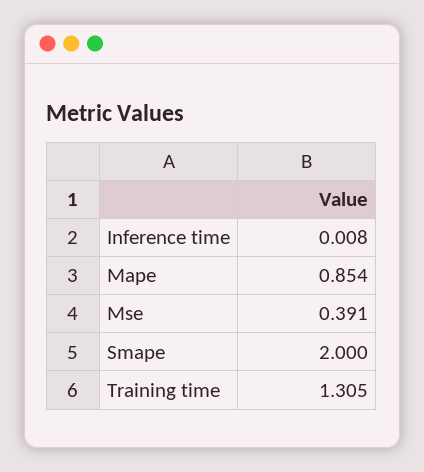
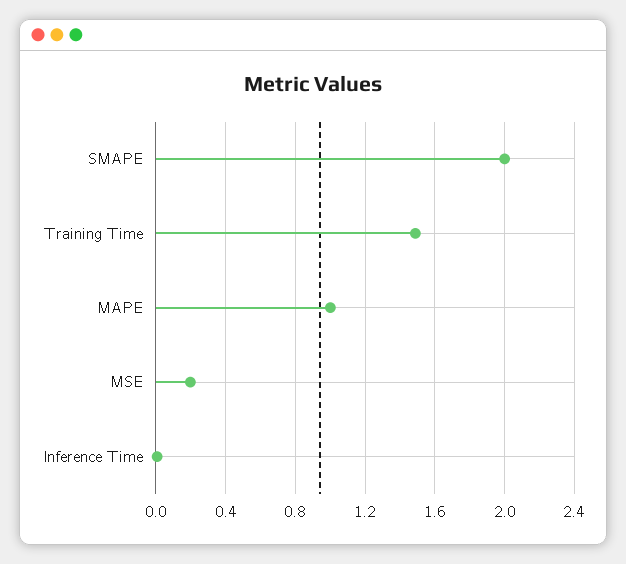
Mape: 0.854 -> 1
Mse: 0.391 -> 0.2
Training time: 1.305 -> 1.5

